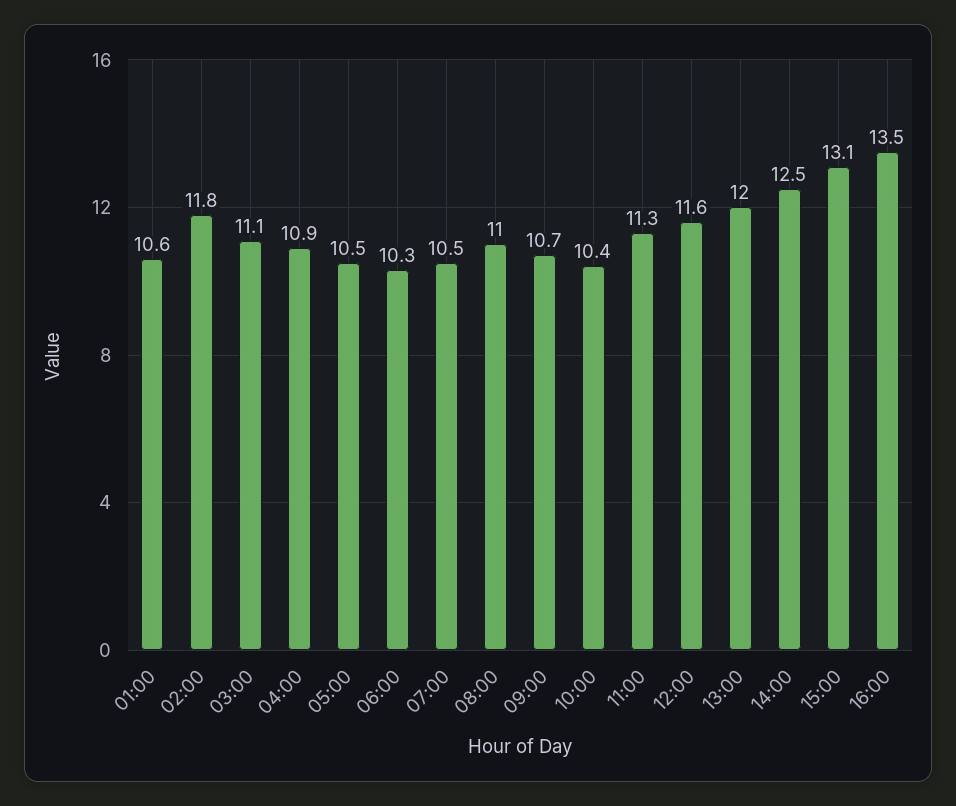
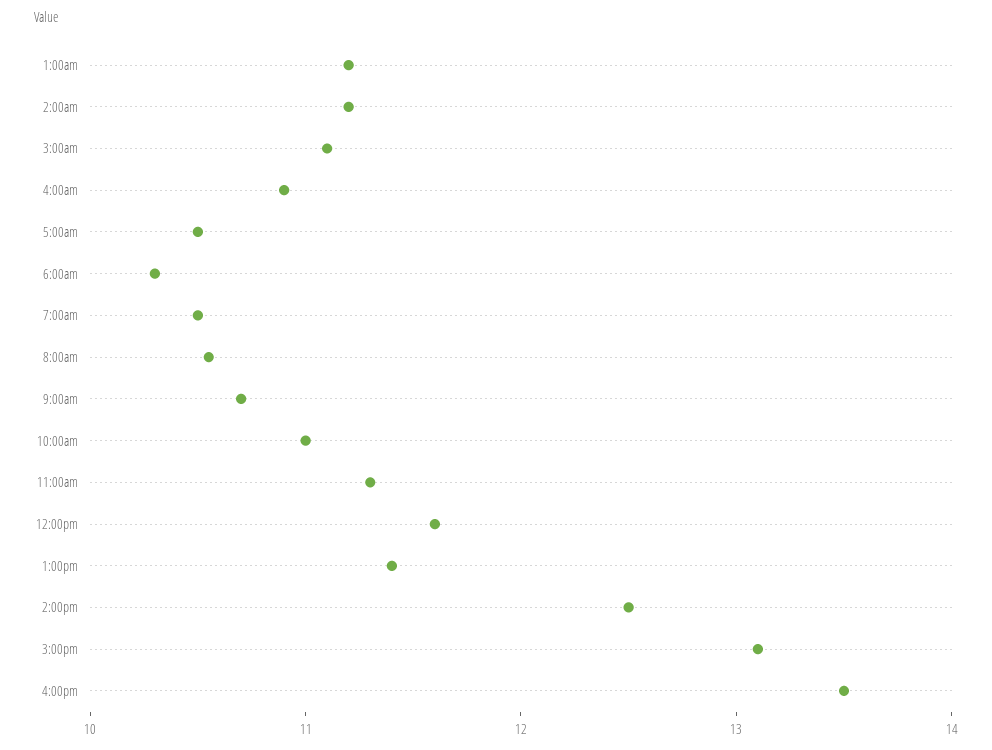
01:00: 10.6 -> 11.2
02:00: 11.8 -> 11.2
08:00: 11 -> 10.6
10:00: 10.4 -> 11
13:00: 12 -> 11.4

